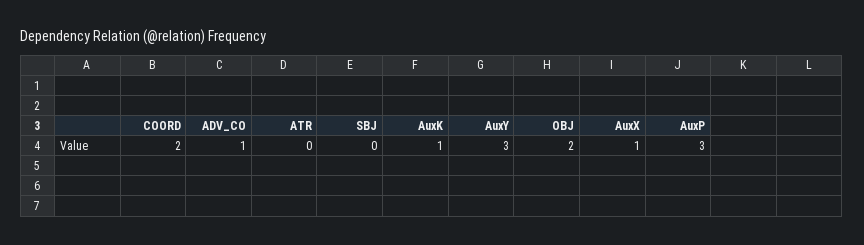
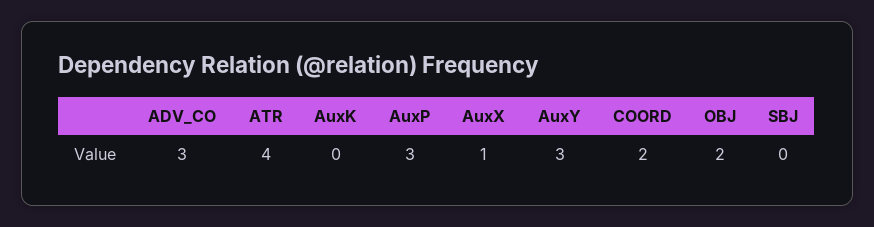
ADV_CO: 1 -> 3
ATR: 0 -> 4
AuxK: 1 -> 0

